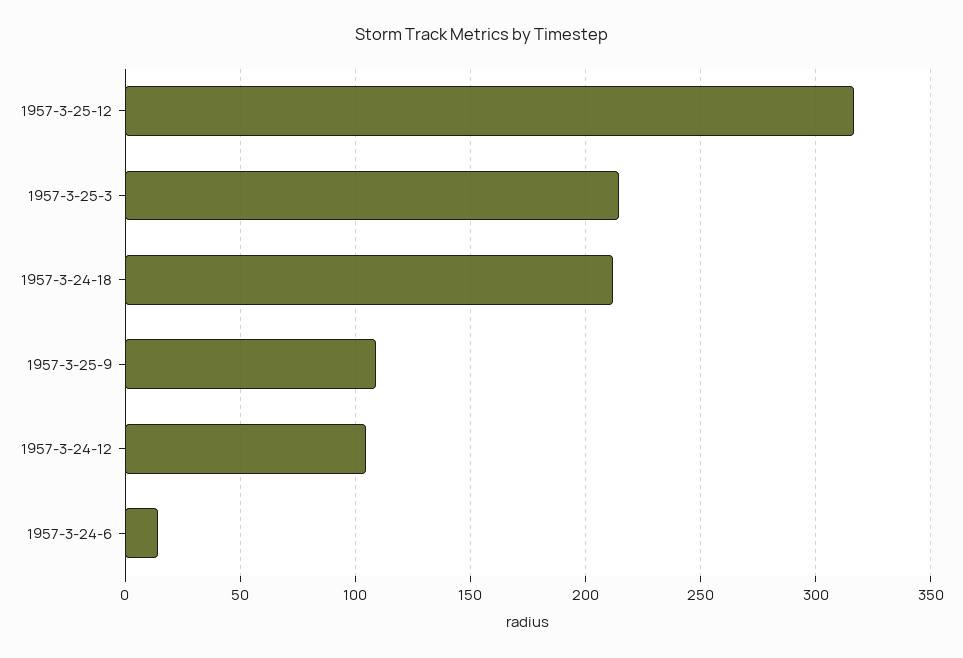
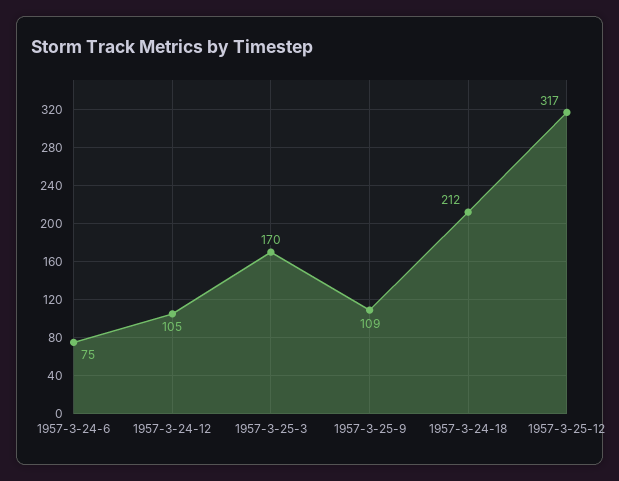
1957-3-25-3: 215 -> 170
1957-3-24-6: 15 -> 75

